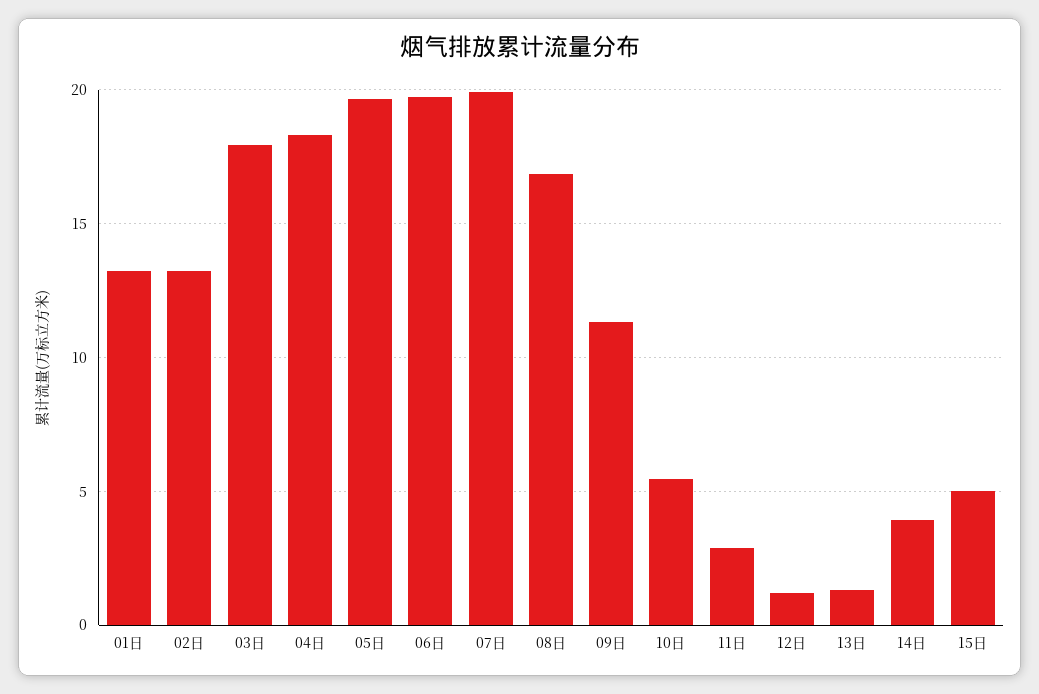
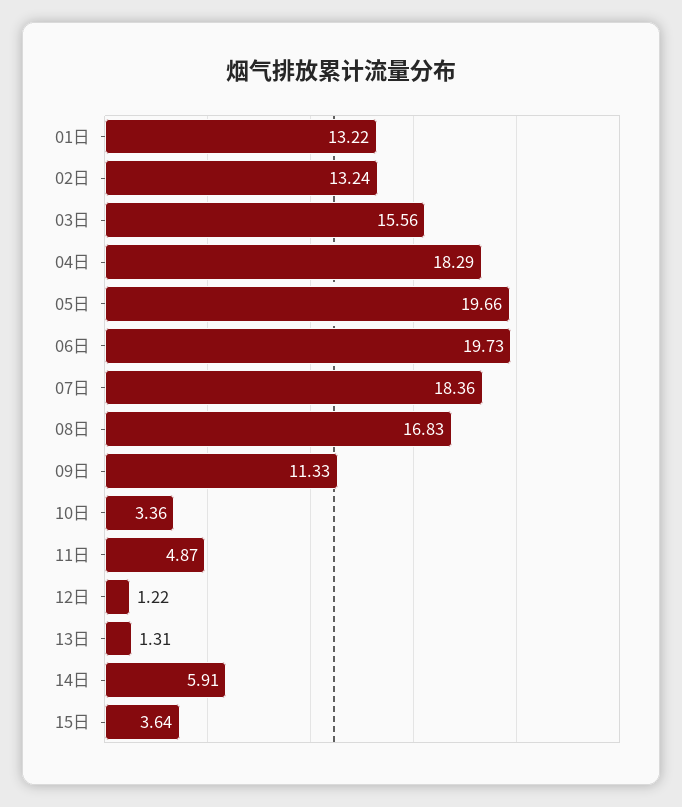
03日: 18 -> 15.56
07日: 20 -> 18.36
10日: 5.5 -> 3.36
11日: 3 -> 4.87
14日: 4 -> 5.91
15日: 5 -> 3.64

